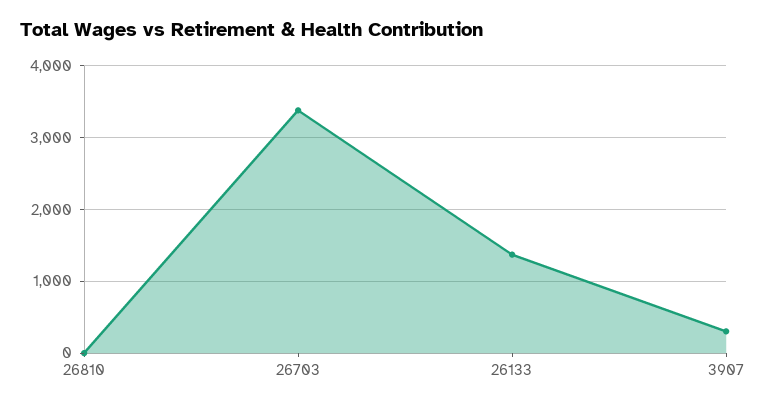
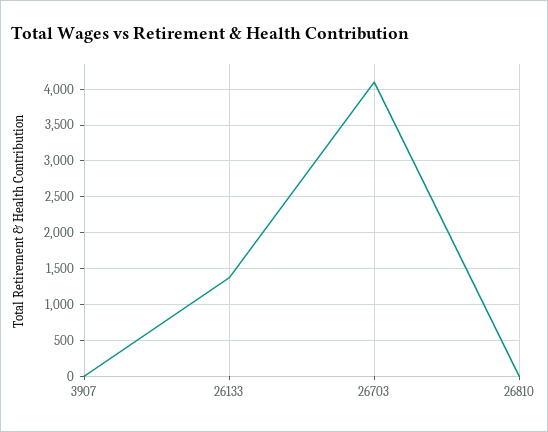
26703: 3400 -> 4100
3907: 300 -> 0

